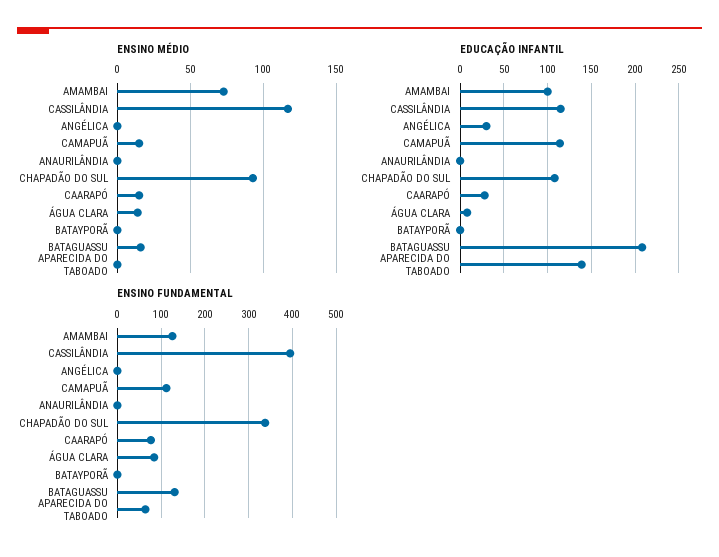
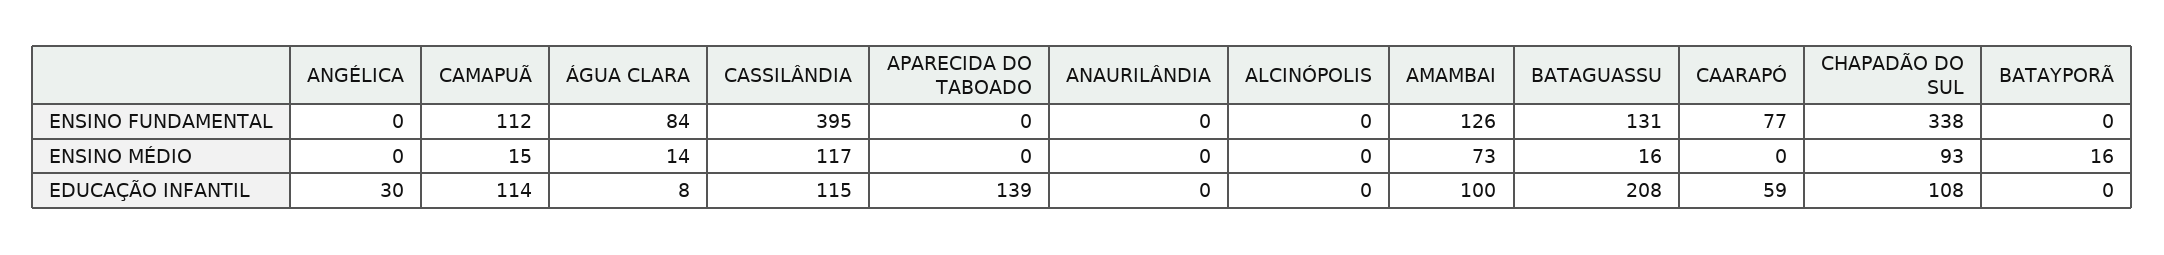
ENSINO MÉDIO, CAARAPÓ: 15 -> 0
ENSINO MÉDIO, BATAYPORÃ: 0 -> 16
EDUCAÇÃO INFANTIL, CAARAPÓ: 30 -> 59
ENSINO FUNDAMENTAL, APARECIDA DO TABOADO: 60 -> 0
ENSINO FUNDAMENTAL, ALCINÓPOLIS: none -> 0
ENSINO MÉDIO, ALCINÓPOLIS: none -> 0
EDUCAÇÃO INFANTIL, ALCINÓPOLIS: none -> 0

